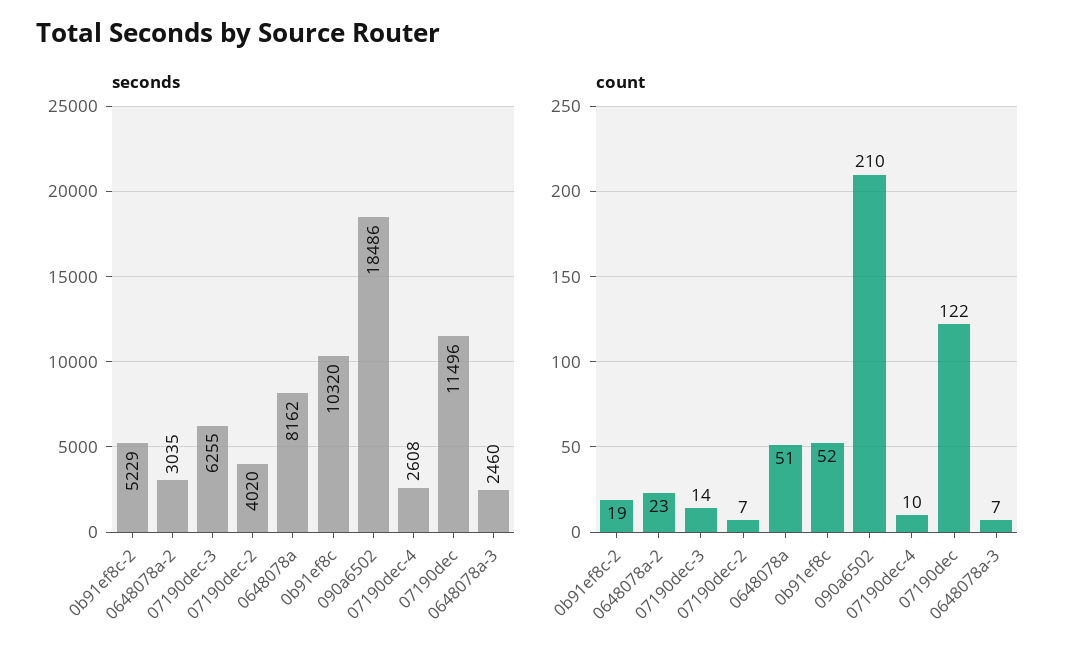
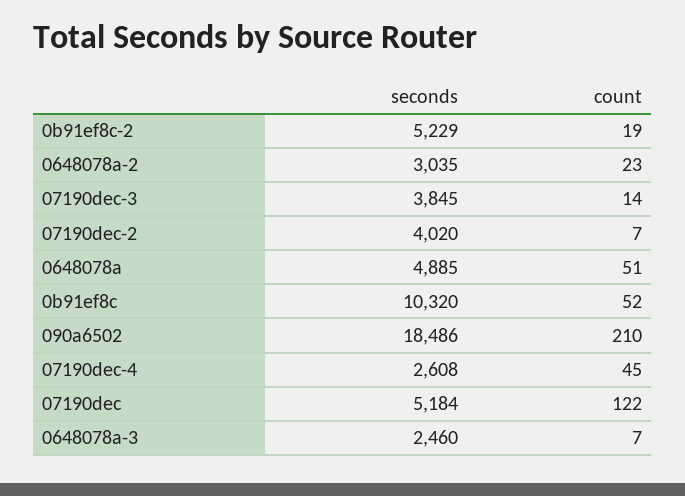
seconds, 07190dec-3: 6255 -> 3845
seconds, 0648078a: 8162 -> 4885
seconds, 07190dec: 11496 -> 5184
count, 07190dec-4: 10 -> 45

